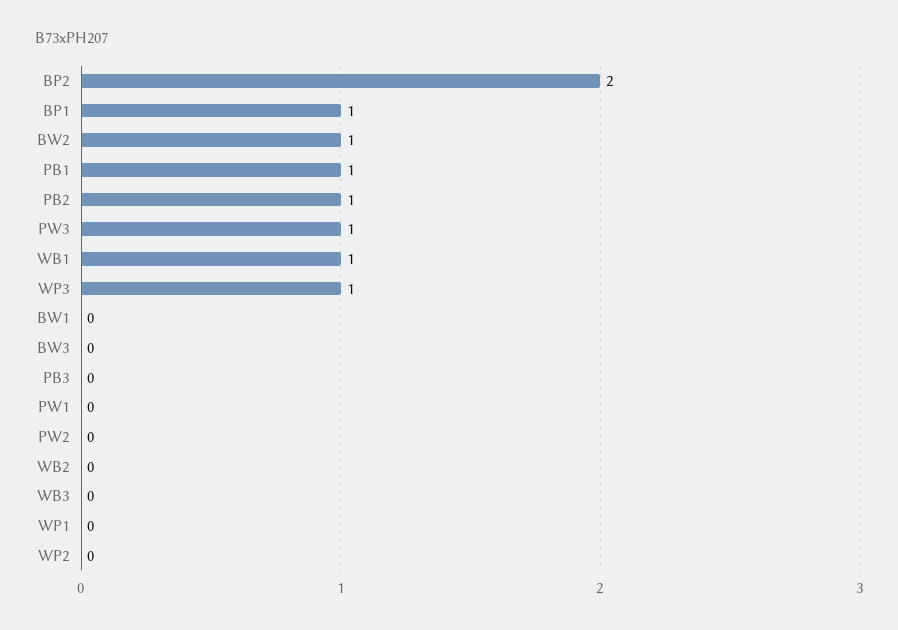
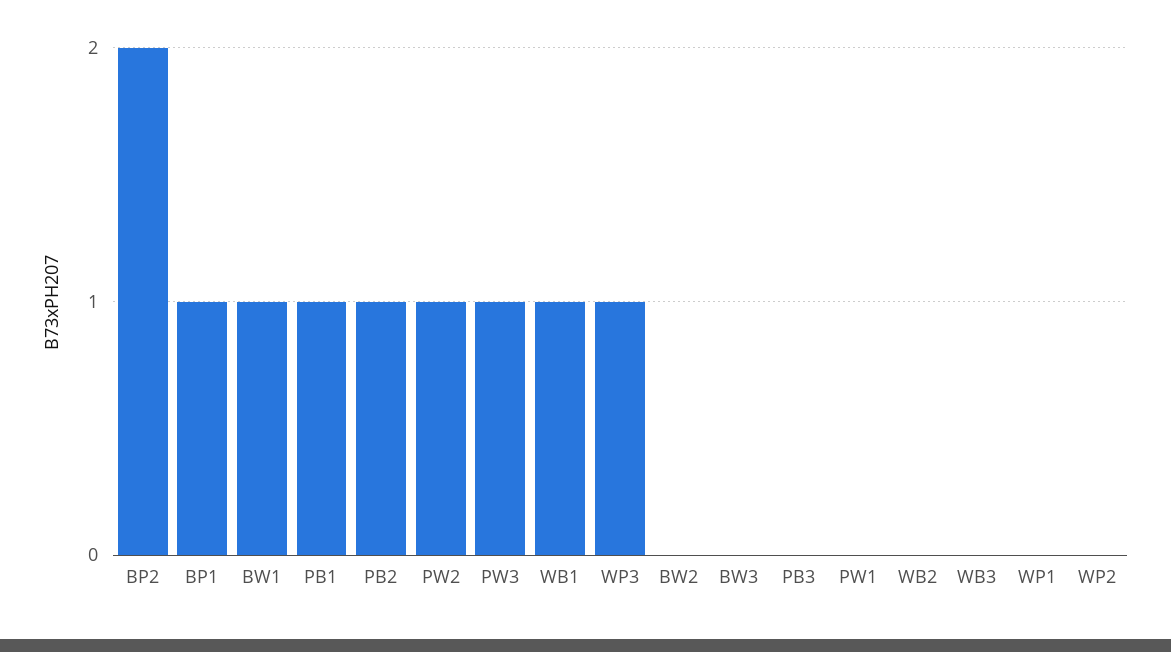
BW2: 1 -> 0
BW1: 0 -> 1
PW2: 0 -> 1

